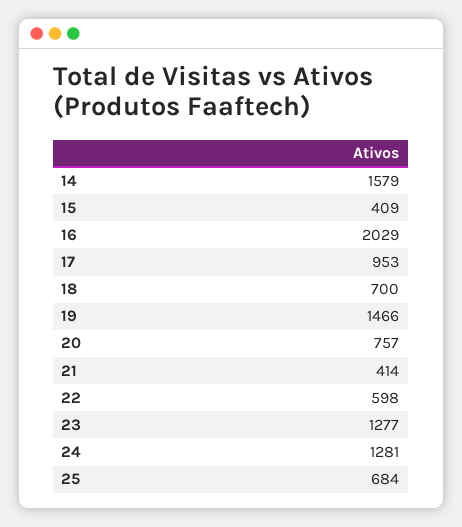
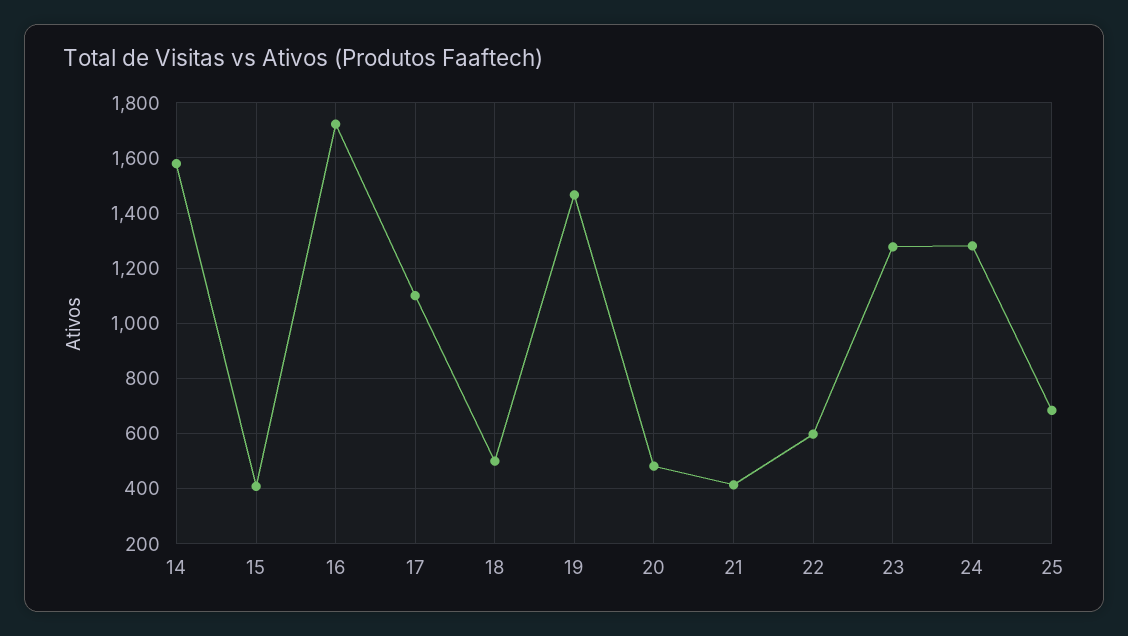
16: 2029 -> 1725
17: 953 -> 1100
18: 700 -> 500
20: 757 -> 475

